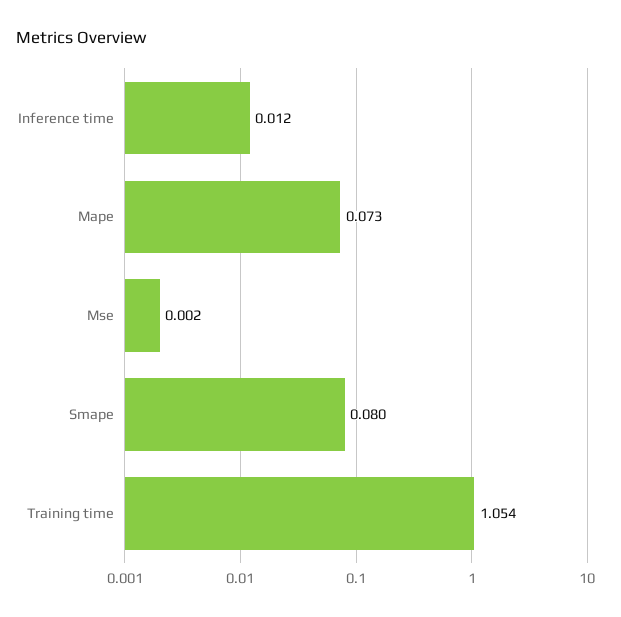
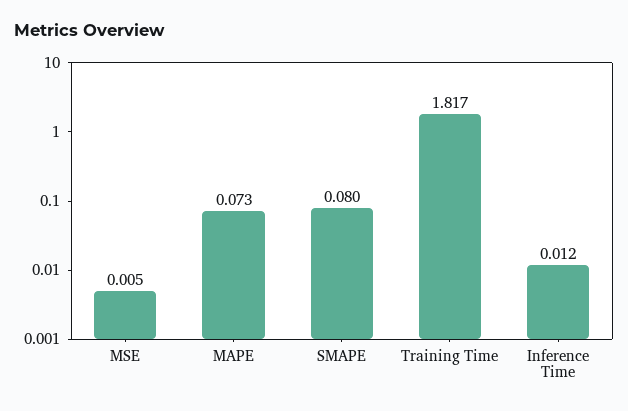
Mse: 0.002 -> 0.005
Training time: 1.054 -> 1.817

